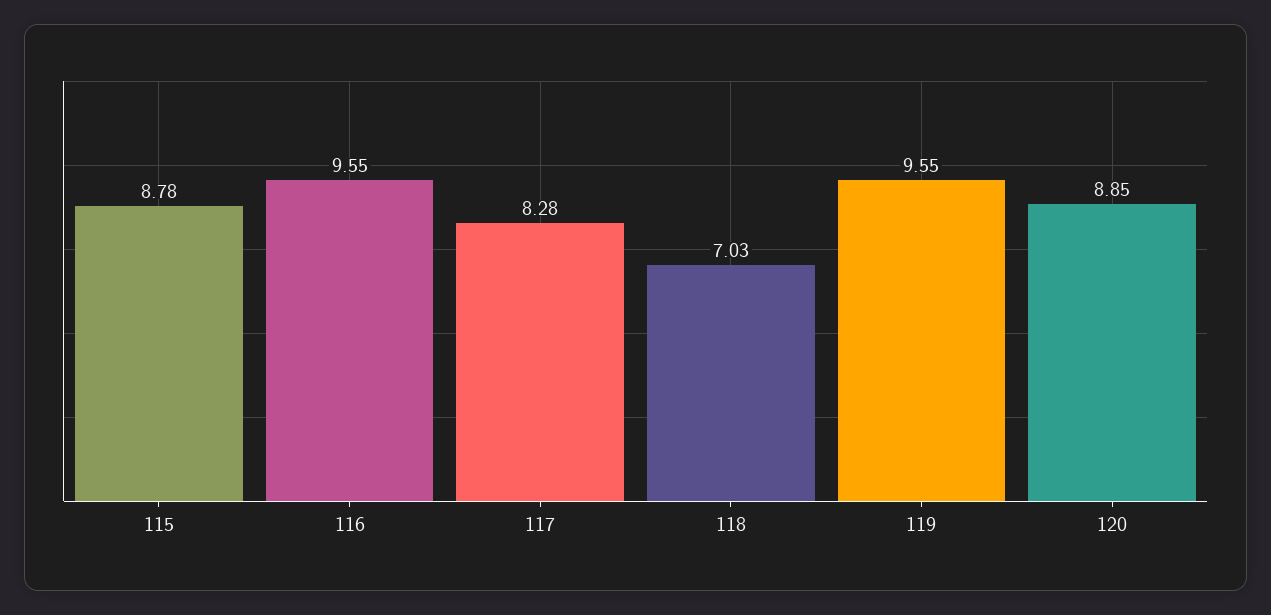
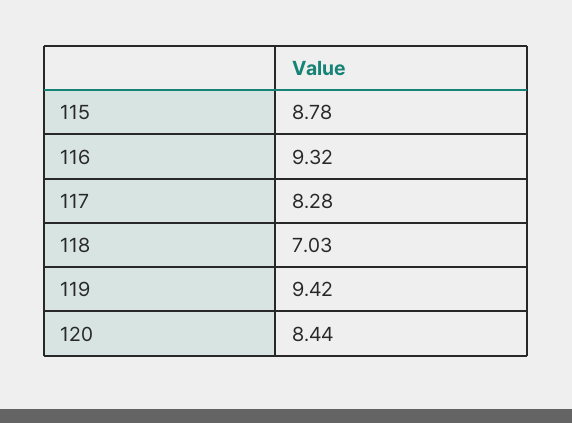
116: 9.55 -> 9.32
119: 9.55 -> 9.42
120: 8.85 -> 8.44

